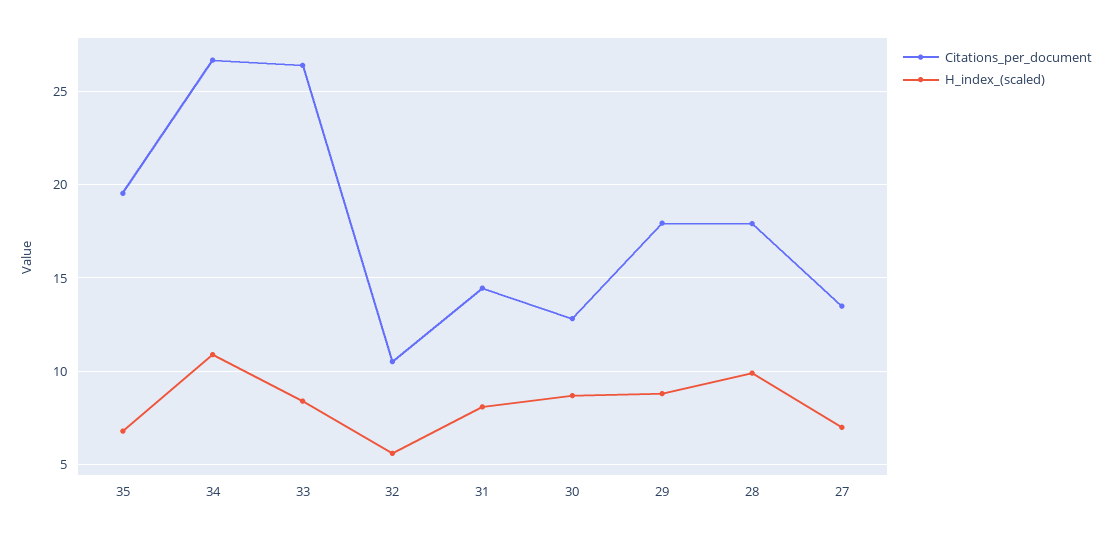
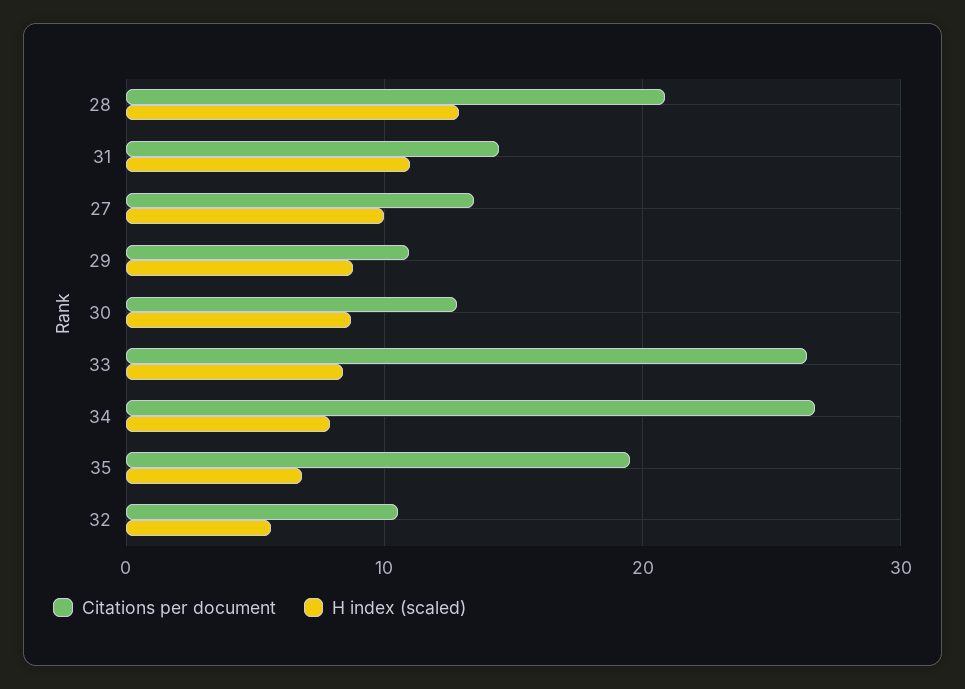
H_index_(scaled), 34: 11 -> 8
H_index_(scaled), 31: 8 -> 11
Citations_per_document, 29: 18 -> 11
Citations_per_document, 28: 18 -> 21
H_index_(scaled), 28: 10 -> 13
H_index_(scaled), 27: 7 -> 10

